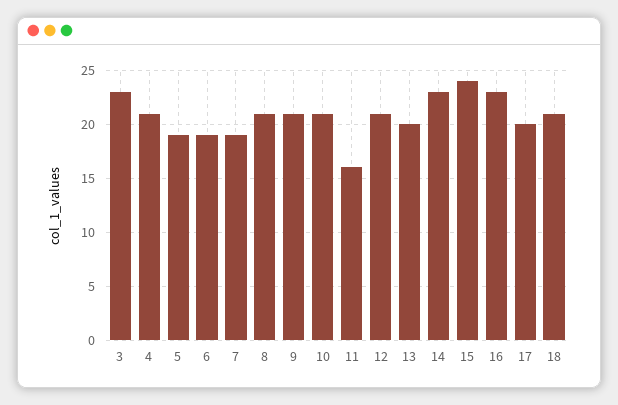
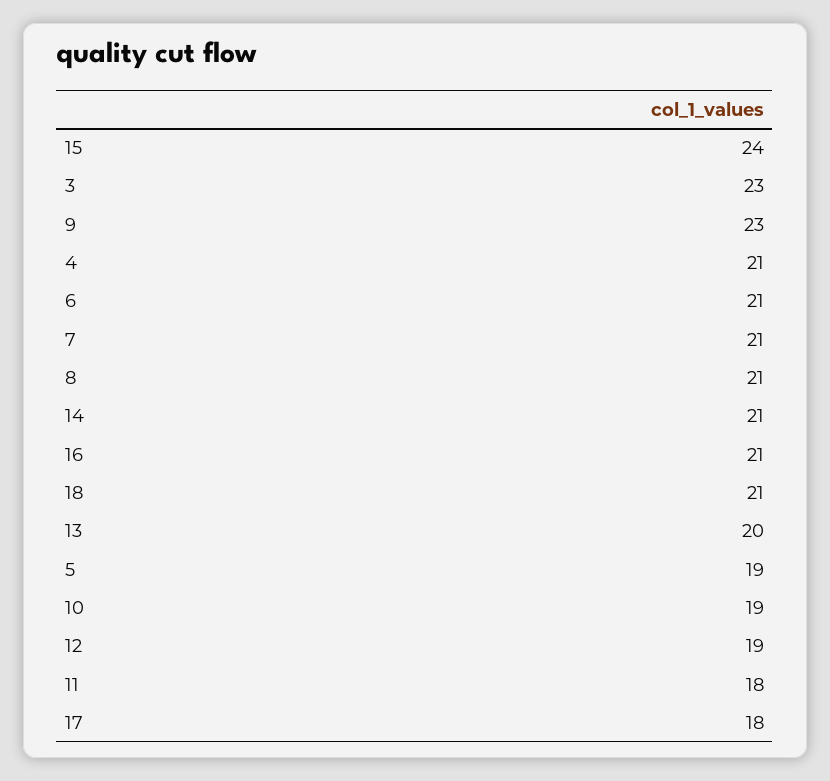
6: 19 -> 21
7: 19 -> 21
9: 21 -> 23
10: 21 -> 19
11: 16 -> 18
12: 21 -> 19
14: 23 -> 21
16: 23 -> 21
17: 20 -> 18

